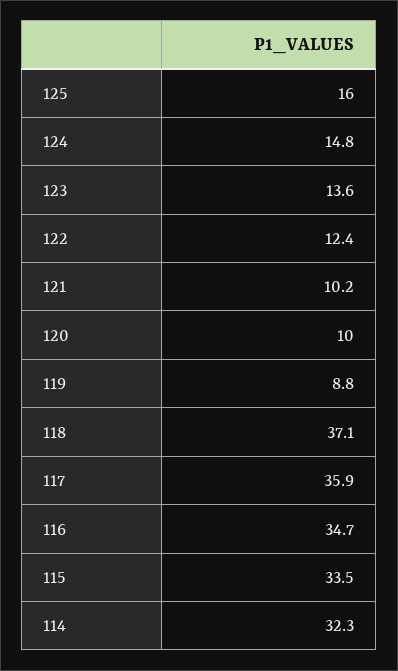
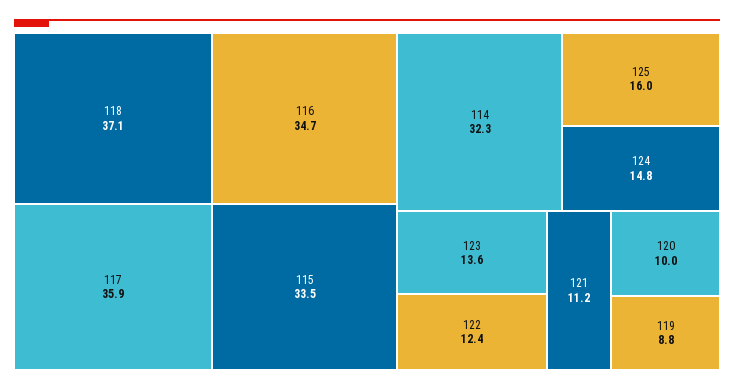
121: 10.2 -> 11.2

